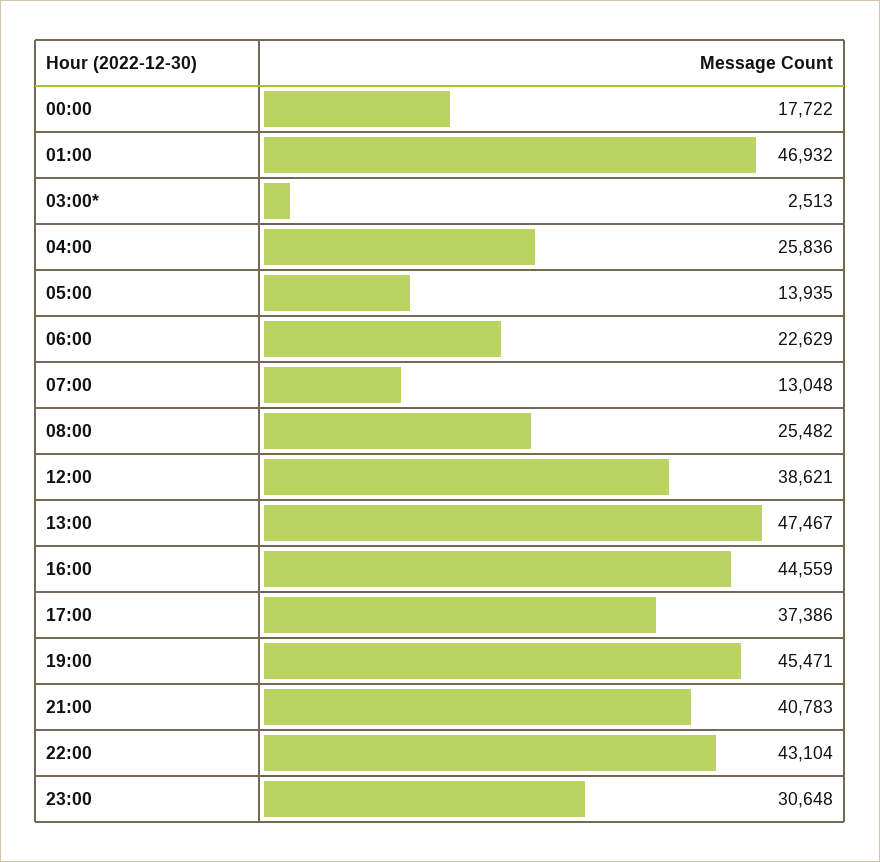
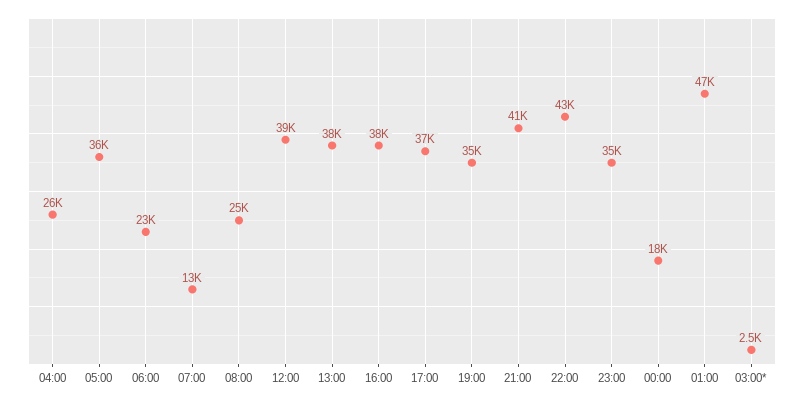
05:00: 13935 -> 36000
13:00: 47467 -> 38000
16:00: 44559 -> 38000
19:00: 45471 -> 35000
23:00: 30648 -> 35000

